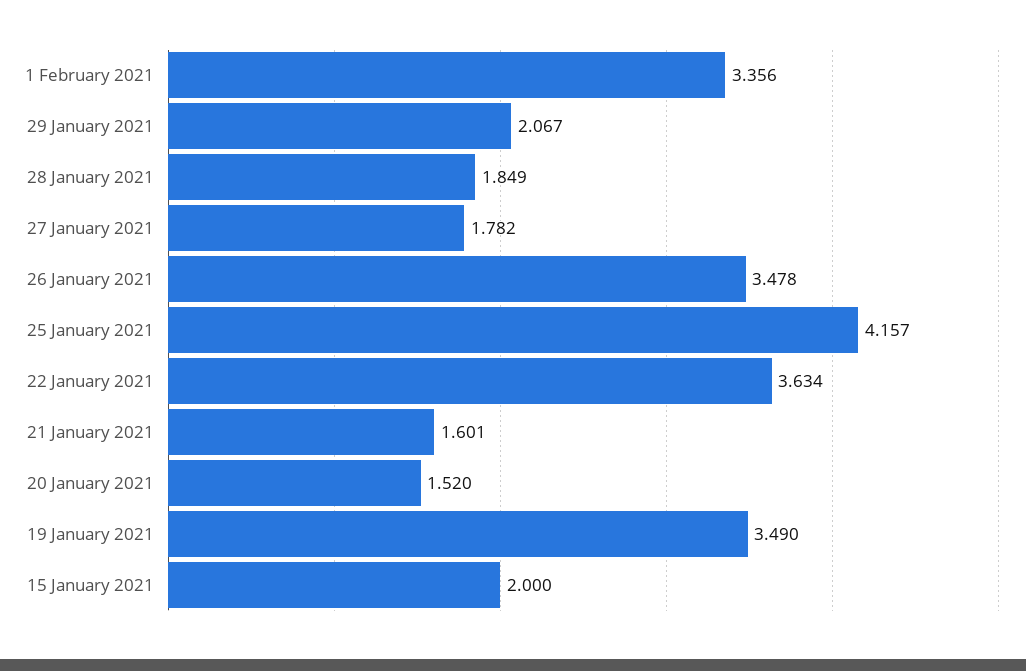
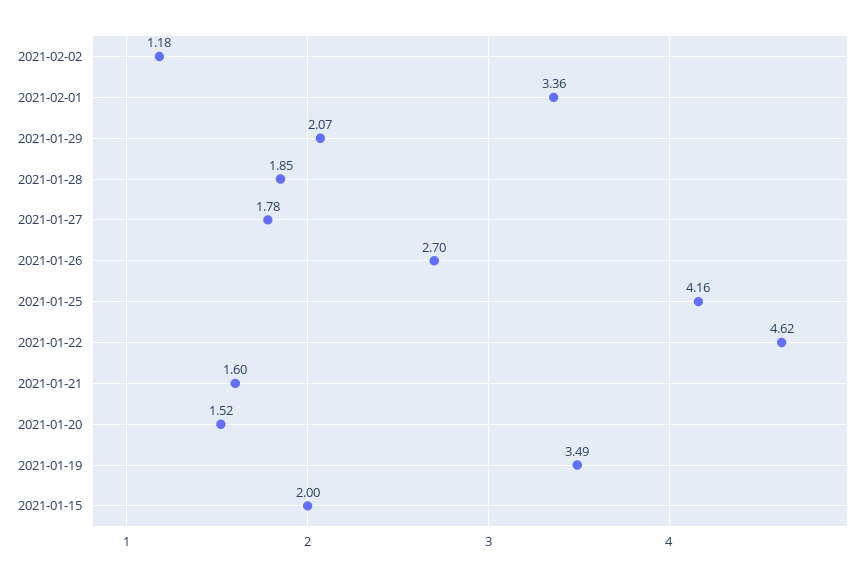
26 January 2021: 3.478 -> 2.7
22 January 2021: 3.634 -> 4.62
2021-02-02: none -> 1.18

